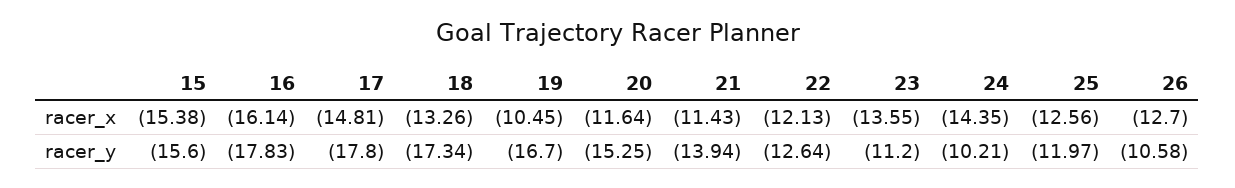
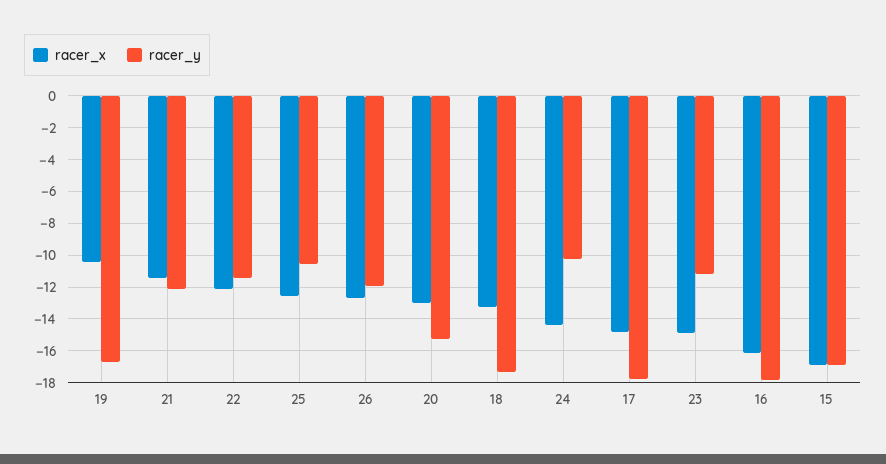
racer_x, 15: -15.38 -> -17
racer_x, 20: -11.64 -> -13
racer_x, 23: -13.55 -> -15
racer_y, 15: -15.6 -> -17
racer_y, 21: -13.94 -> -12
racer_y, 22: -12.64 -> -11.5
racer_y, 25: -11.97 -> -10.5
racer_y, 26: -10.58 -> -12

